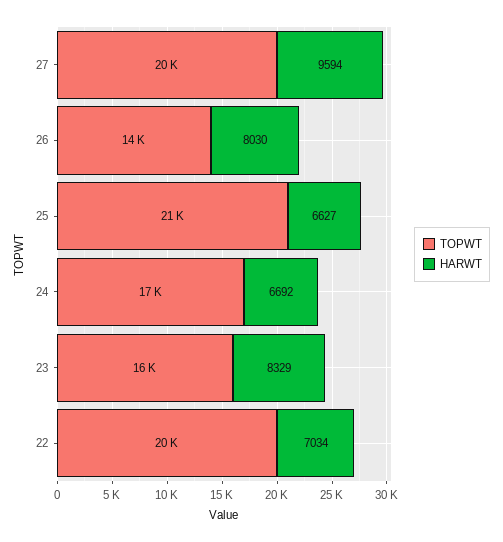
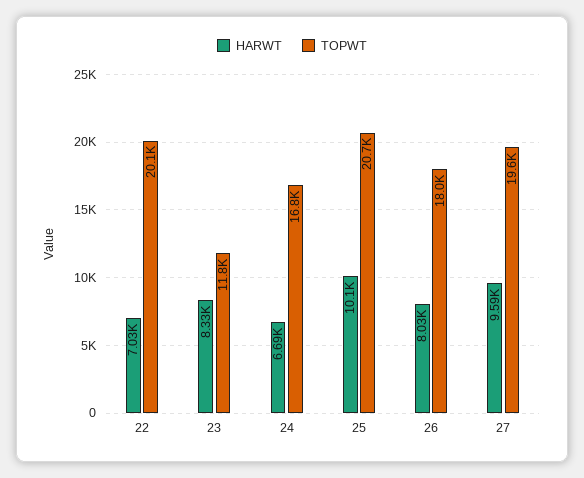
TOPWT, 26: 14000 -> 18000
HARWT, 25: 6627 -> 10100
TOPWT, 23: 16000 -> 11800

